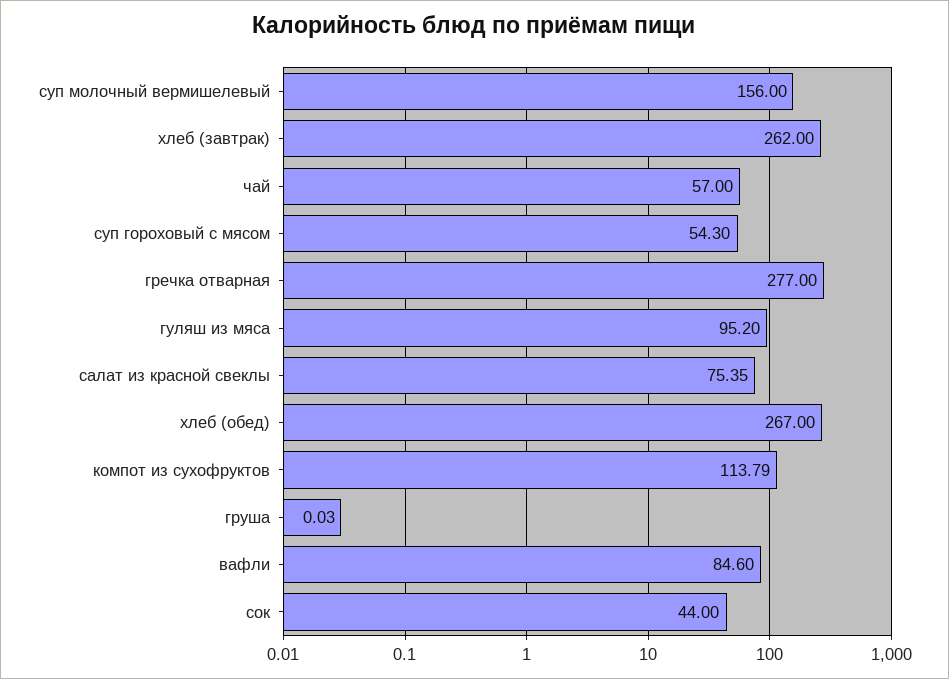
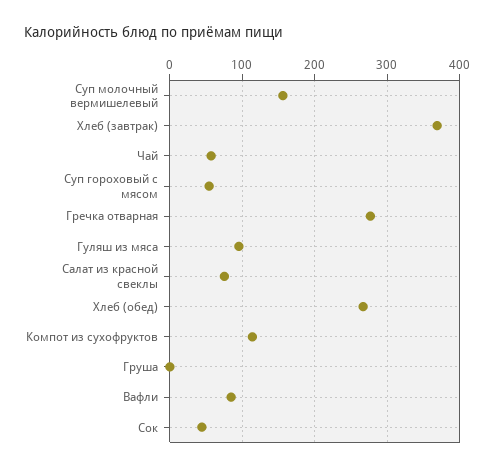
хлеб (завтрак): 262 -> 370

